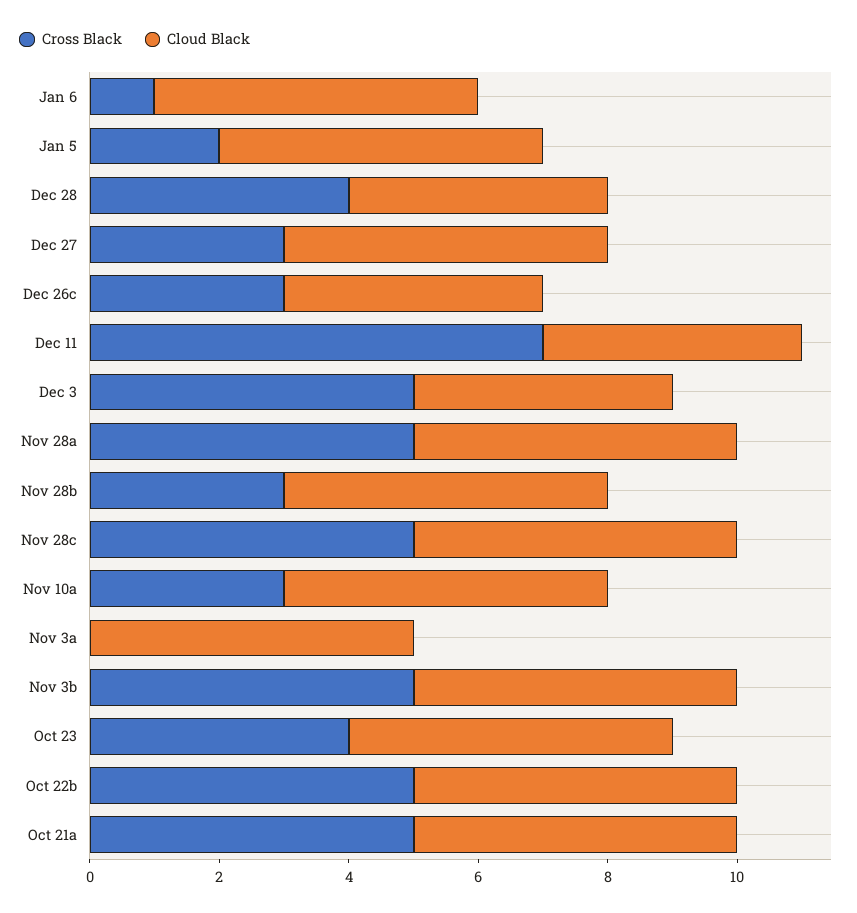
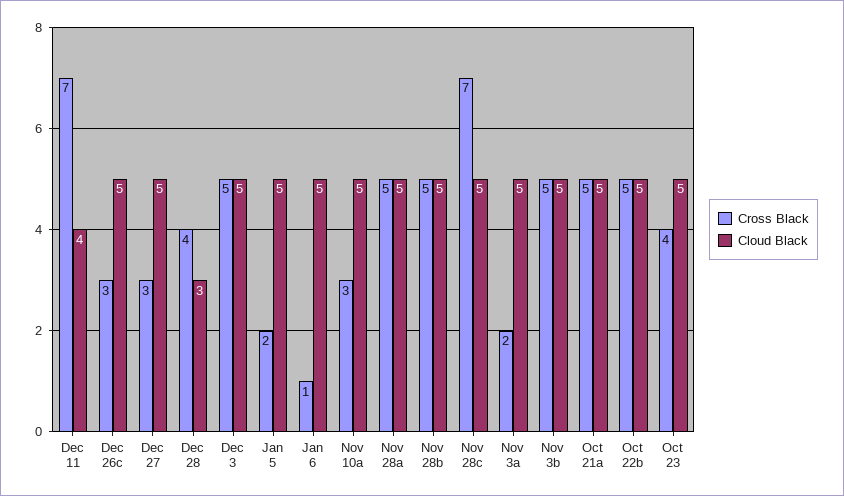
Cloud Black, Dec 28: 4 -> 3
Cloud Black, Dec 26c: 4 -> 5
Cloud Black, Dec 3: 4 -> 5
Cross Black, Nov 28b: 3 -> 5
Cross Black, Nov 28c: 5 -> 7
Cross Black, Nov 3a: 0 -> 2

